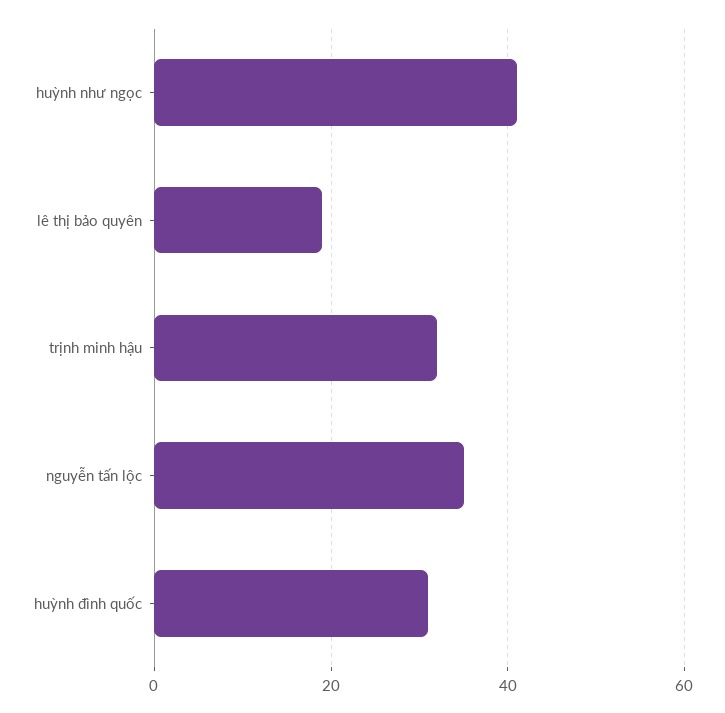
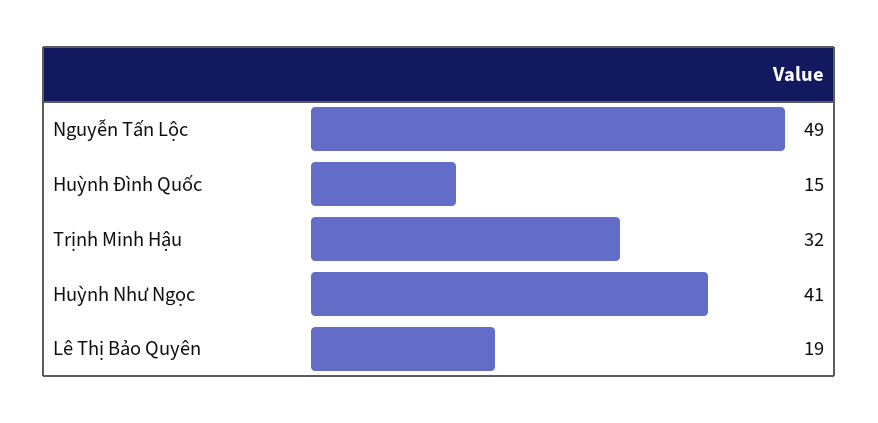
nguyễn tấn lộc: 35 -> 49
huỳnh đình quốc: 30 -> 15

